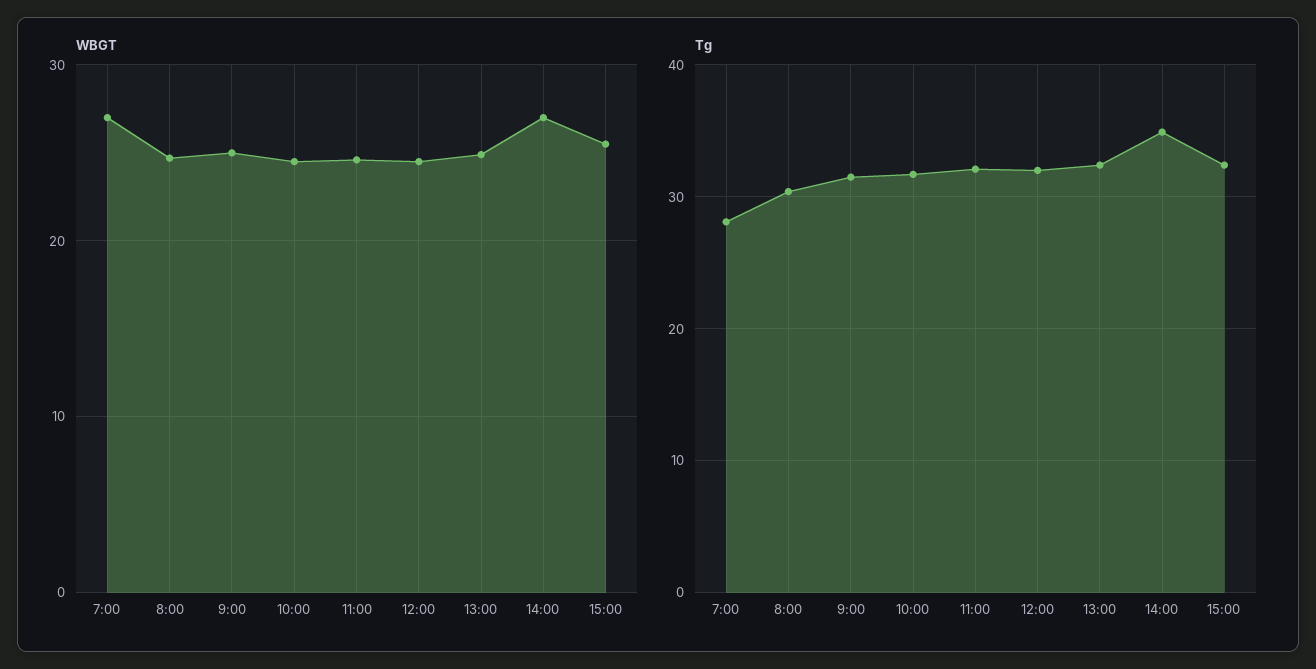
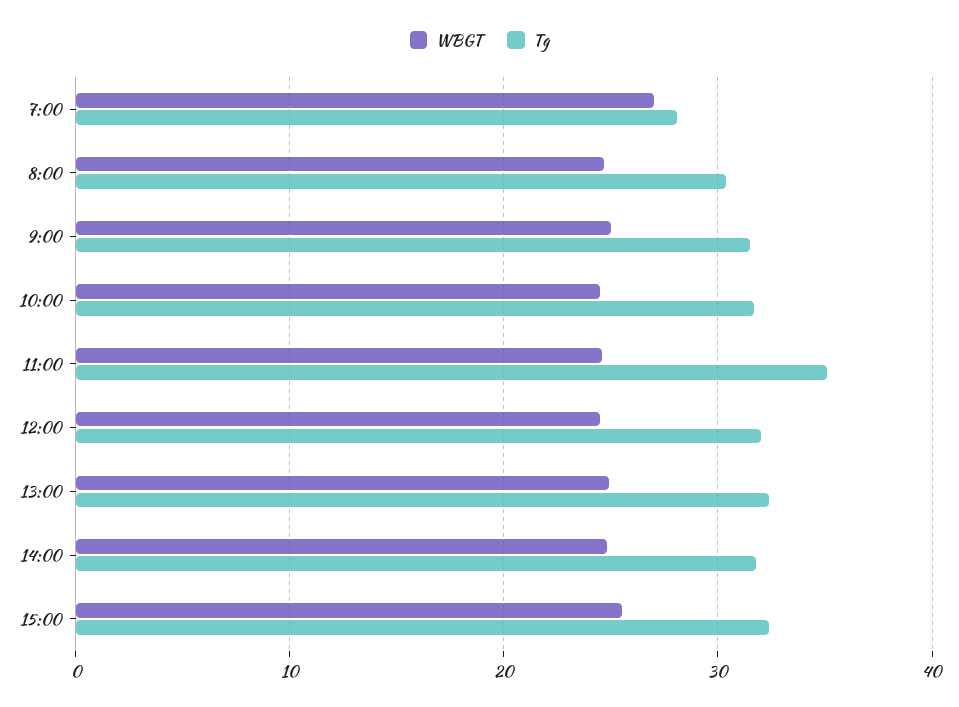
WBGT, 14:00: 27 -> 25
Tg, 11:00: 32 -> 35
Tg, 14:00: 35 -> 32

